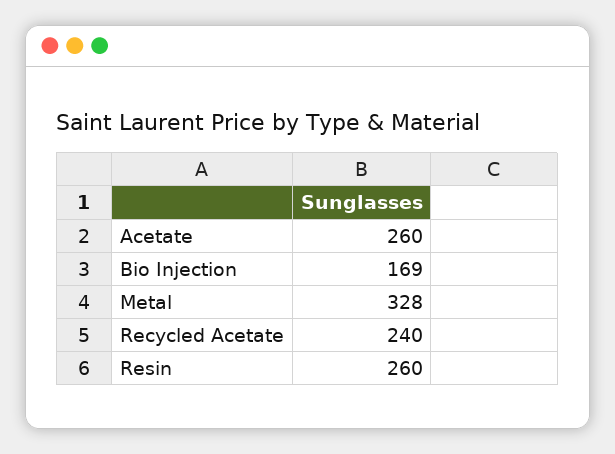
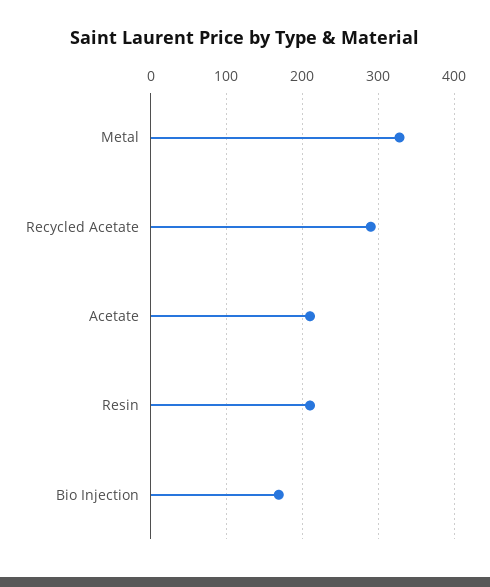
Acetate: 260 -> 210
Recycled Acetate: 240 -> 290
Resin: 260 -> 210

